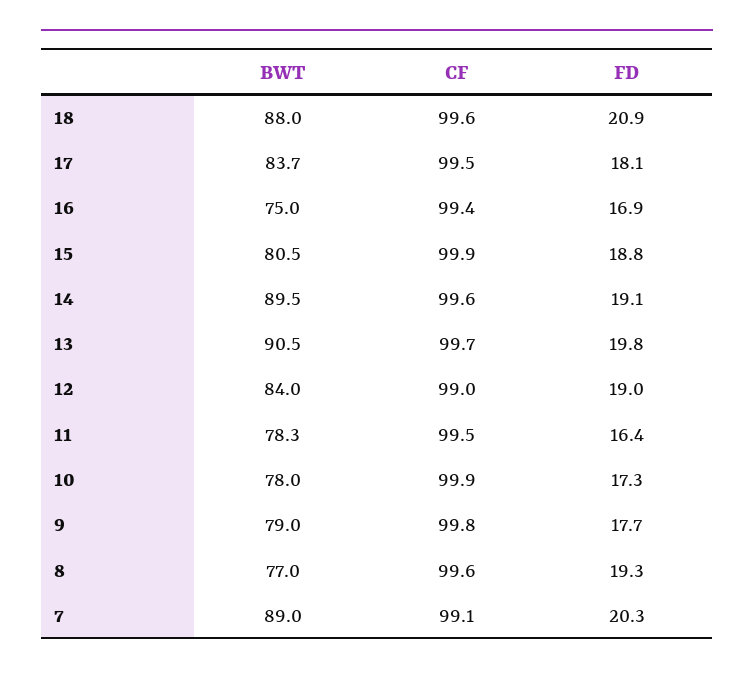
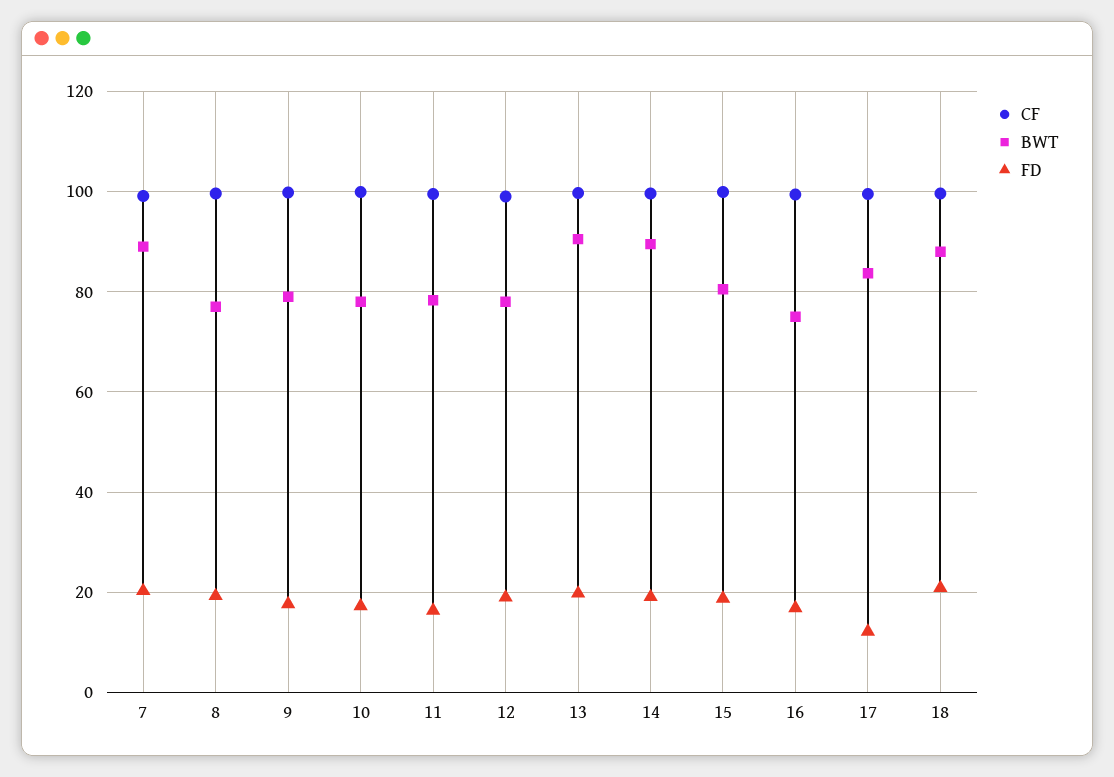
FD, 17: 18.1 -> 12
BWT, 12: 84 -> 78

